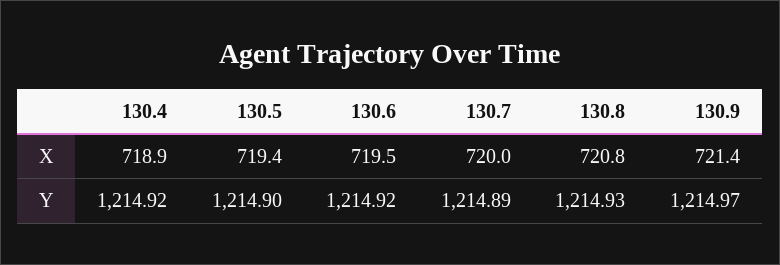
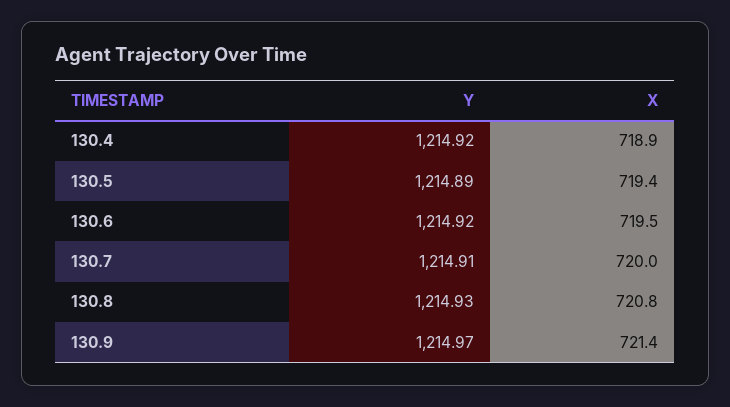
130.5, Y: 1214.9 -> 1214.89
130.7, Y: 1214.89 -> 1214.91

